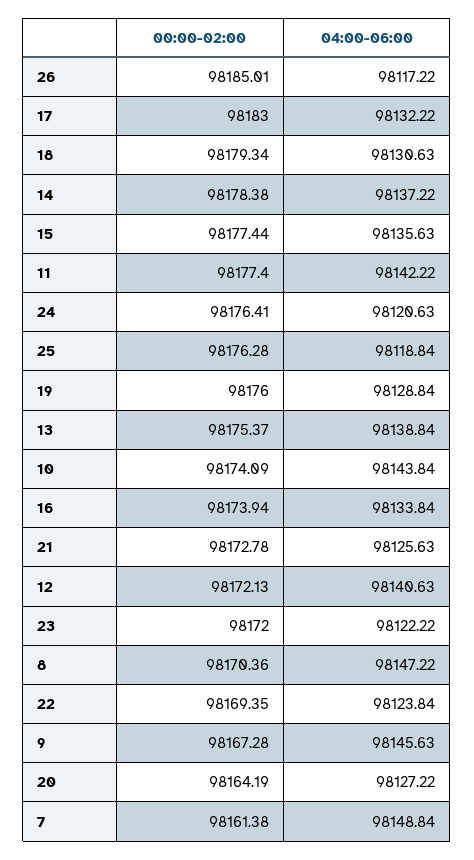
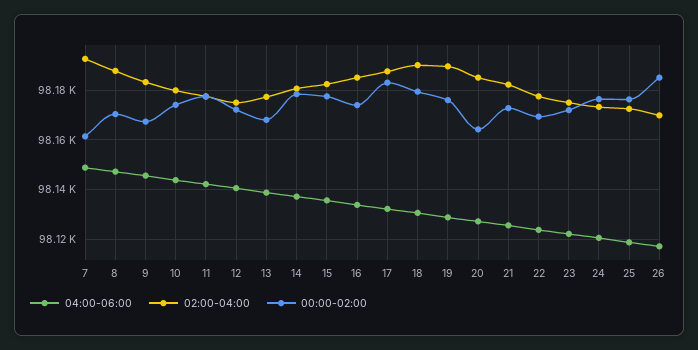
00:00-02:00, 13: 98175.37 -> 98167.5
02:00-04:00, 7: none -> 98192.5
02:00-04:00, 8: none -> 98187.5
02:00-04:00, 9: none -> 98182.5
02:00-04:00, 10: none -> 98180
02:00-04:00, 11: none -> 98177.5
02:00-04:00, 12: none -> 98175
02:00-04:00, 13: none -> 98177.5
02:00-04:00, 14: none -> 98180
02:00-04:00, 15: none -> 98182.5
02:00-04:00, 16: none -> 98185
02:00-04:00, 17: none -> 98187.5
02:00-04:00, 18: none -> 98190
02:00-04:00, 19: none -> 98190
02:00-04:00, 20: none -> 98185
02:00-04:00, 21: none -> 98182.5
02:00-04:00, 22: none -> 98177.5
02:00-04:00, 23: none -> 98175
02:00-04:00, 24: none -> 98172.5
02:00-04:00, 25: none -> 98172.5
02:00-04:00, 26: none -> 98170

